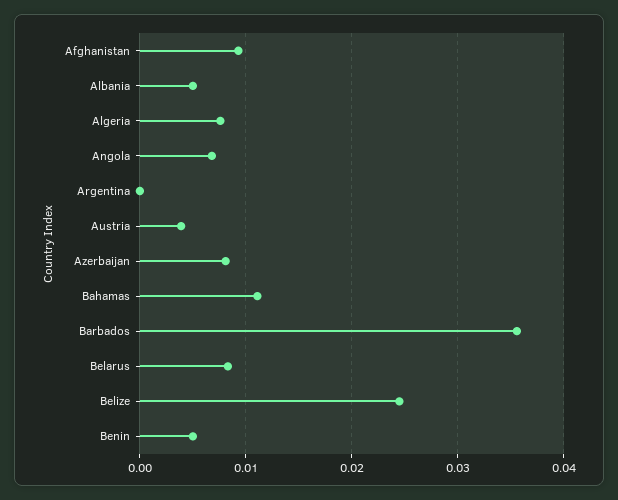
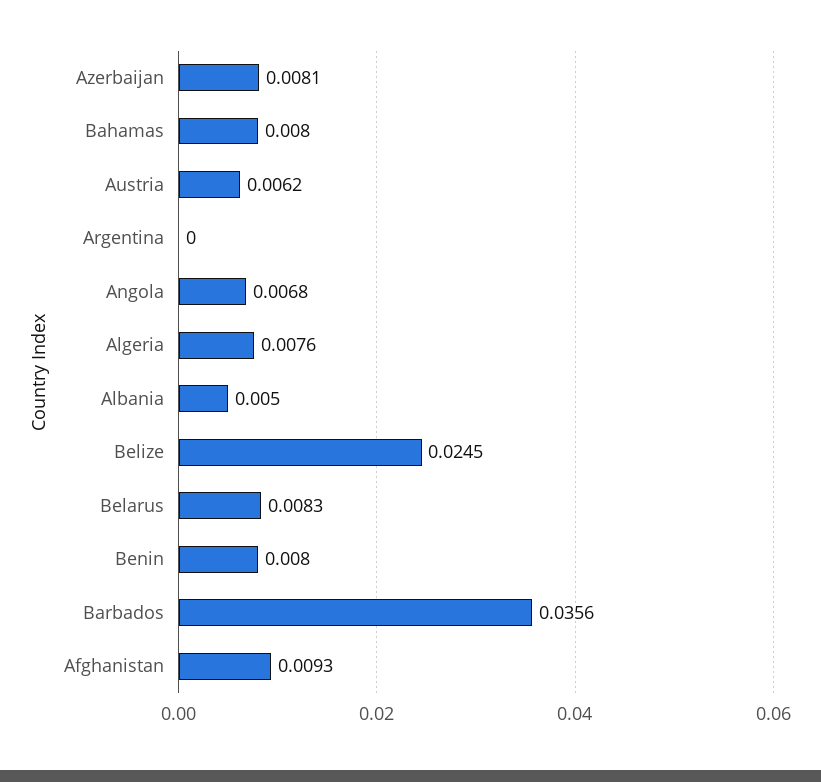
Austria: 0.004 -> 0.0062
Bahamas: 0.011 -> 0.008
Benin: 0.005 -> 0.008

